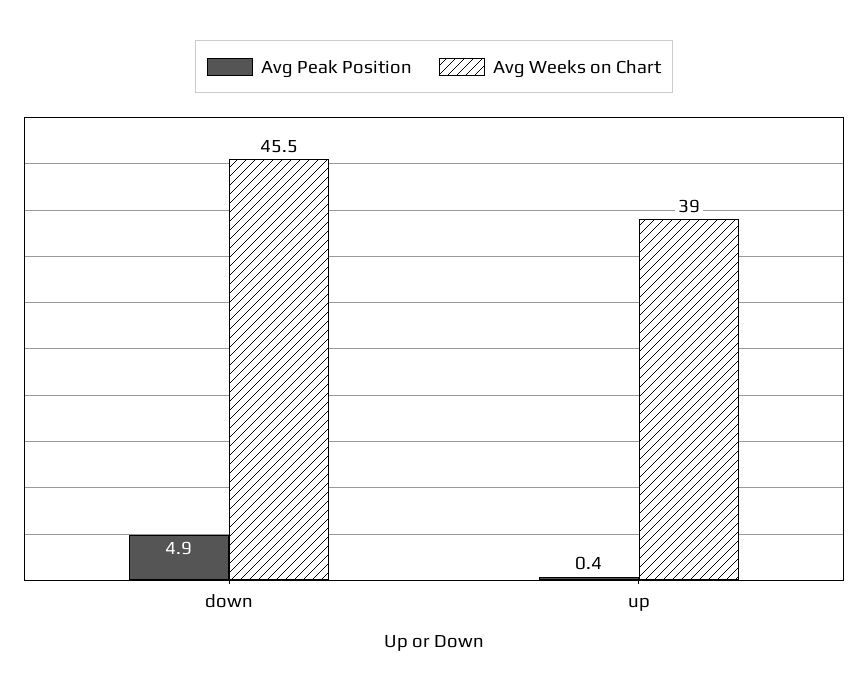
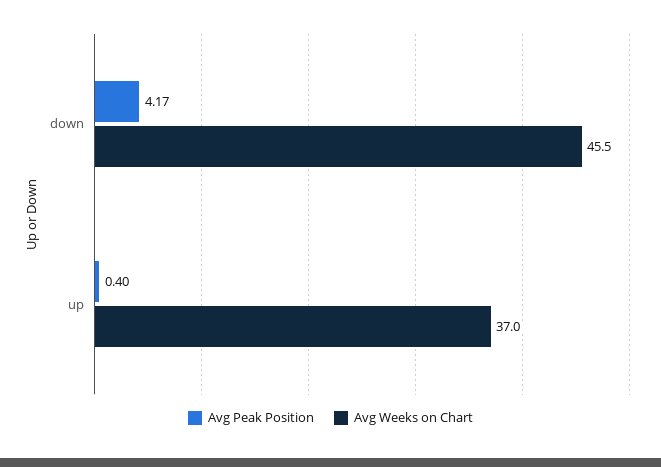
Avg Peak Position, down: 4.9 -> 4.17
Avg Weeks on Chart, up: 39 -> 37

